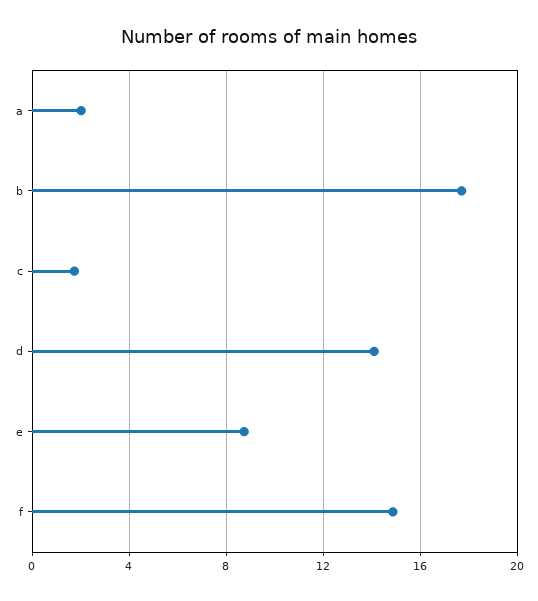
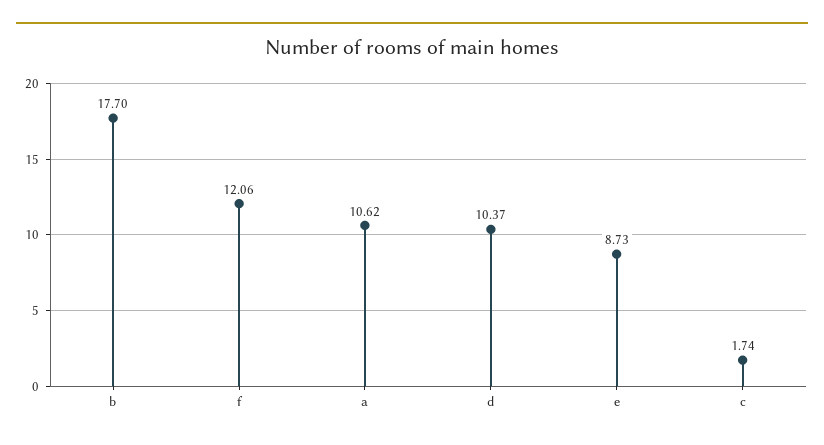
a: 2 -> 10.62
d: 14 -> 10.37
f: 15 -> 12.06

